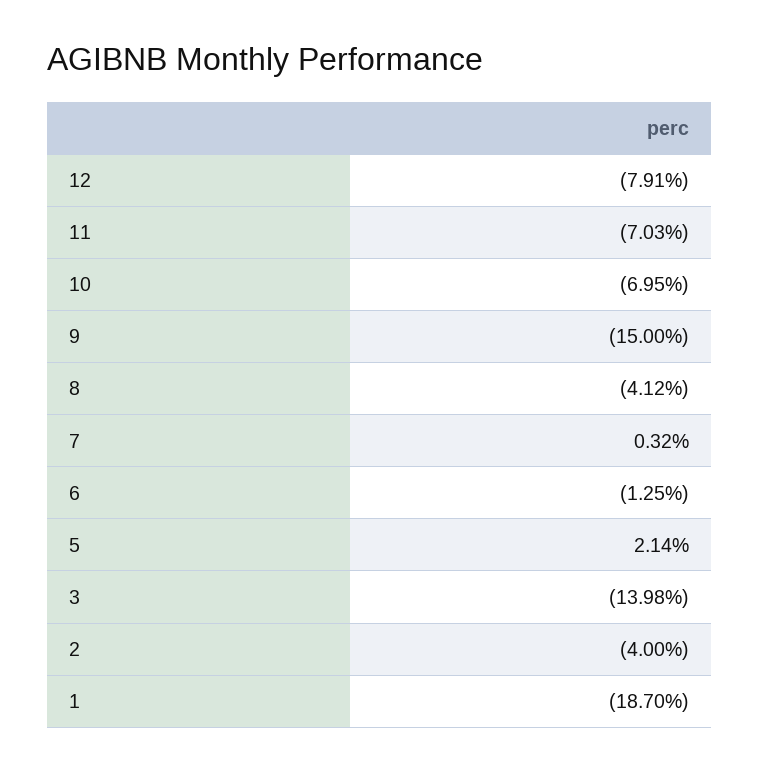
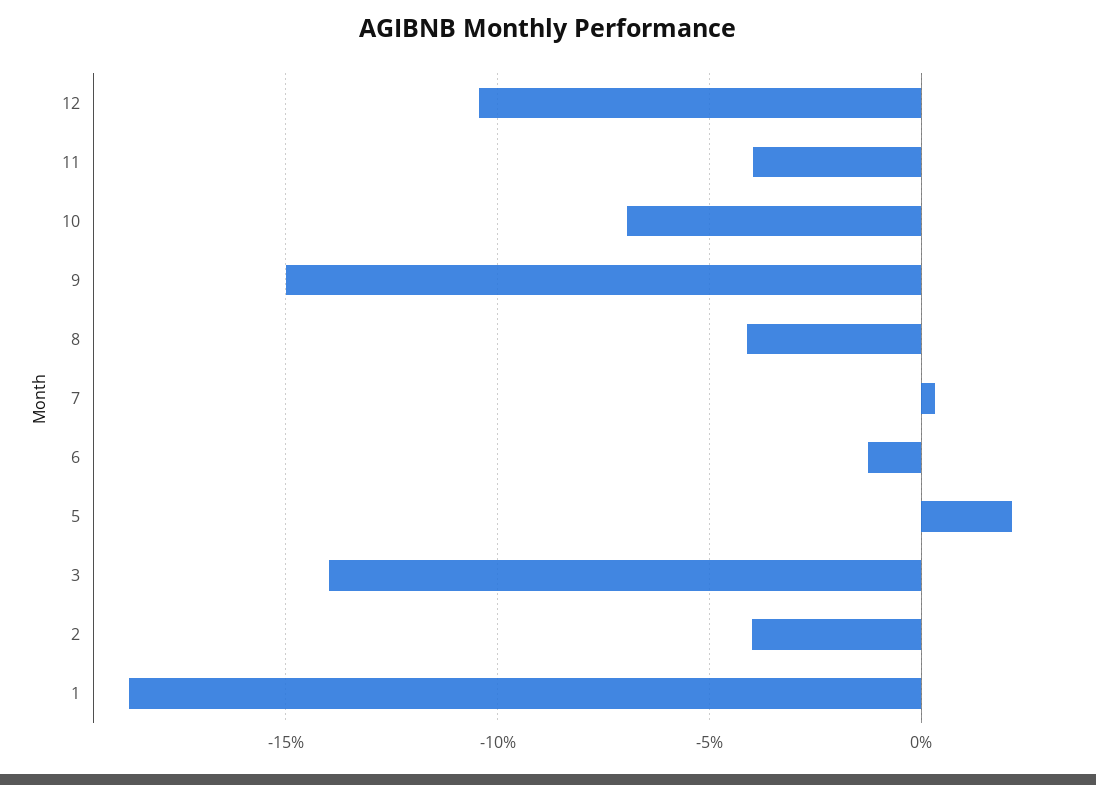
12: -7.91 -> -10.5
11: -7.03 -> -4

